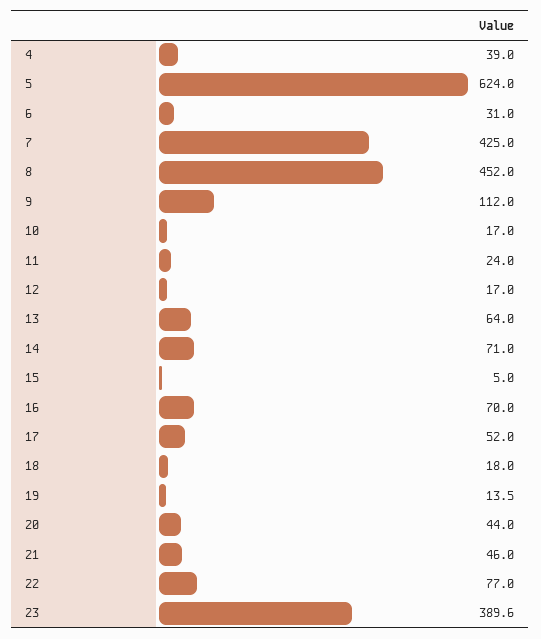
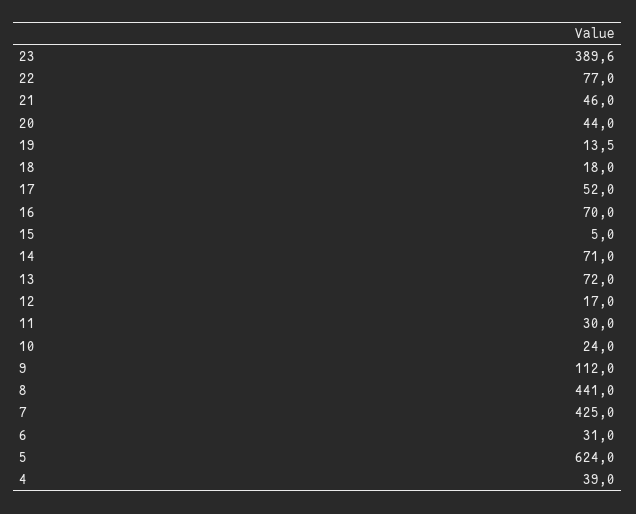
8: 452 -> 441
10: 17 -> 24
11: 24 -> 30
13: 64 -> 72

